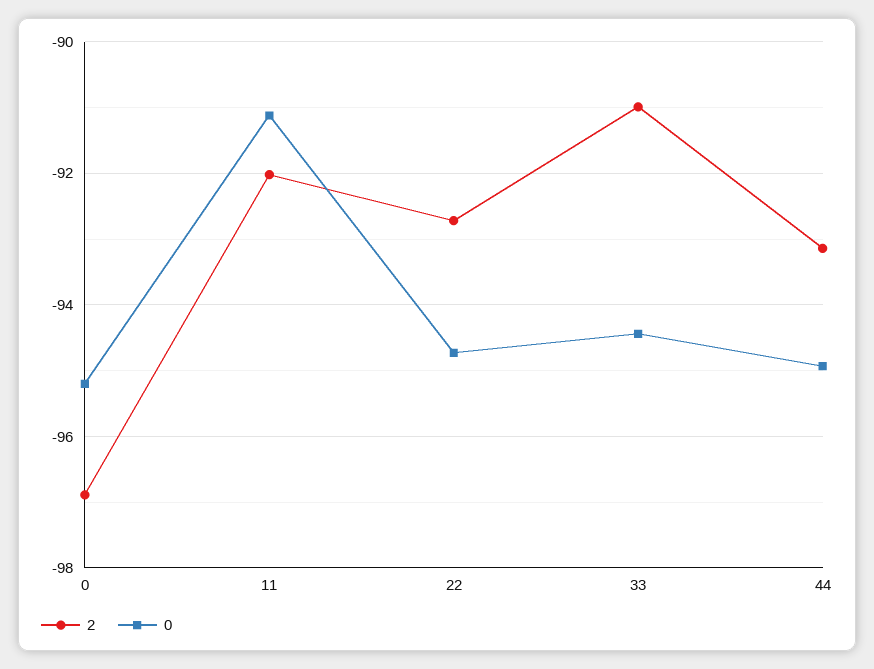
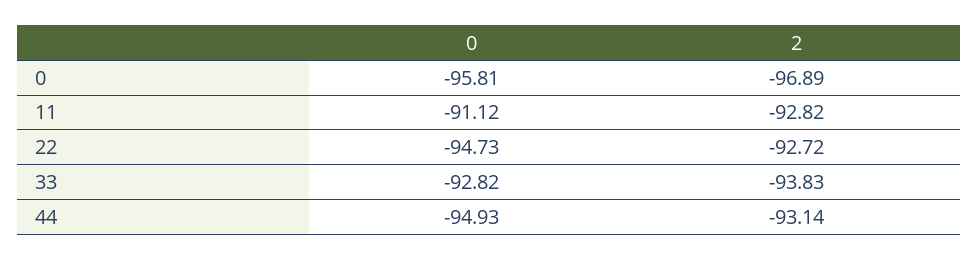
0, 0: -95.2 -> -95.81
2, 11: -92 -> -92.82
2, 33: -91 -> -93.83
0, 33: -94.4 -> -92.82

